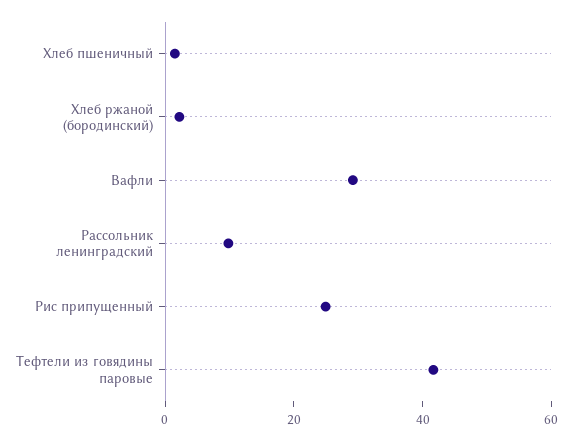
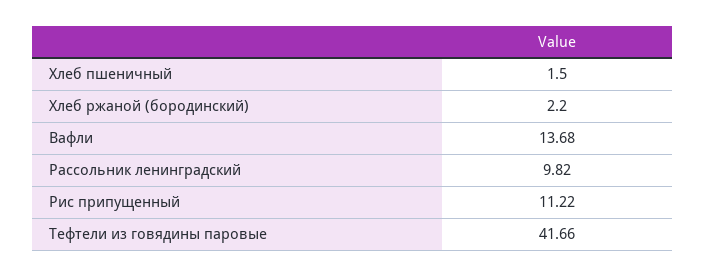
Вафли: 30 -> 13.68
Рис припущенный: 25 -> 11.22

